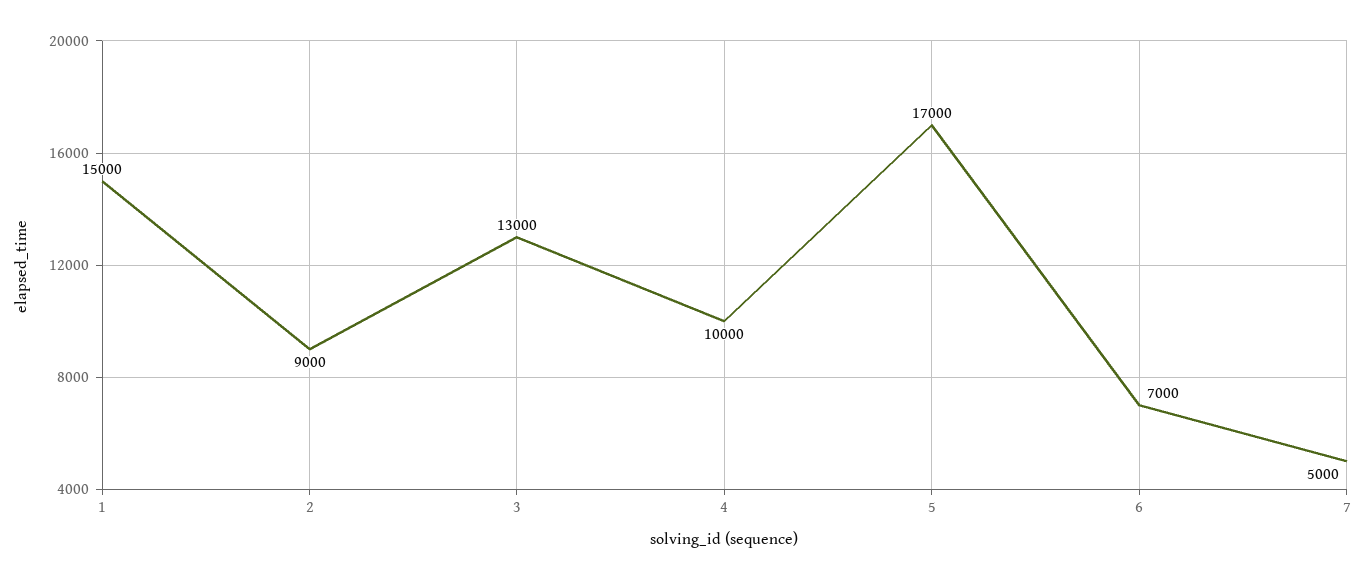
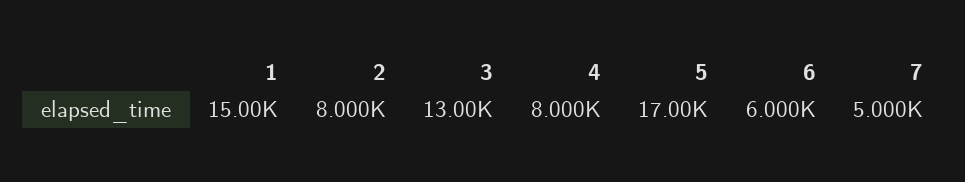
2: 9000 -> 8000
4: 10000 -> 8000
6: 7000 -> 6000

